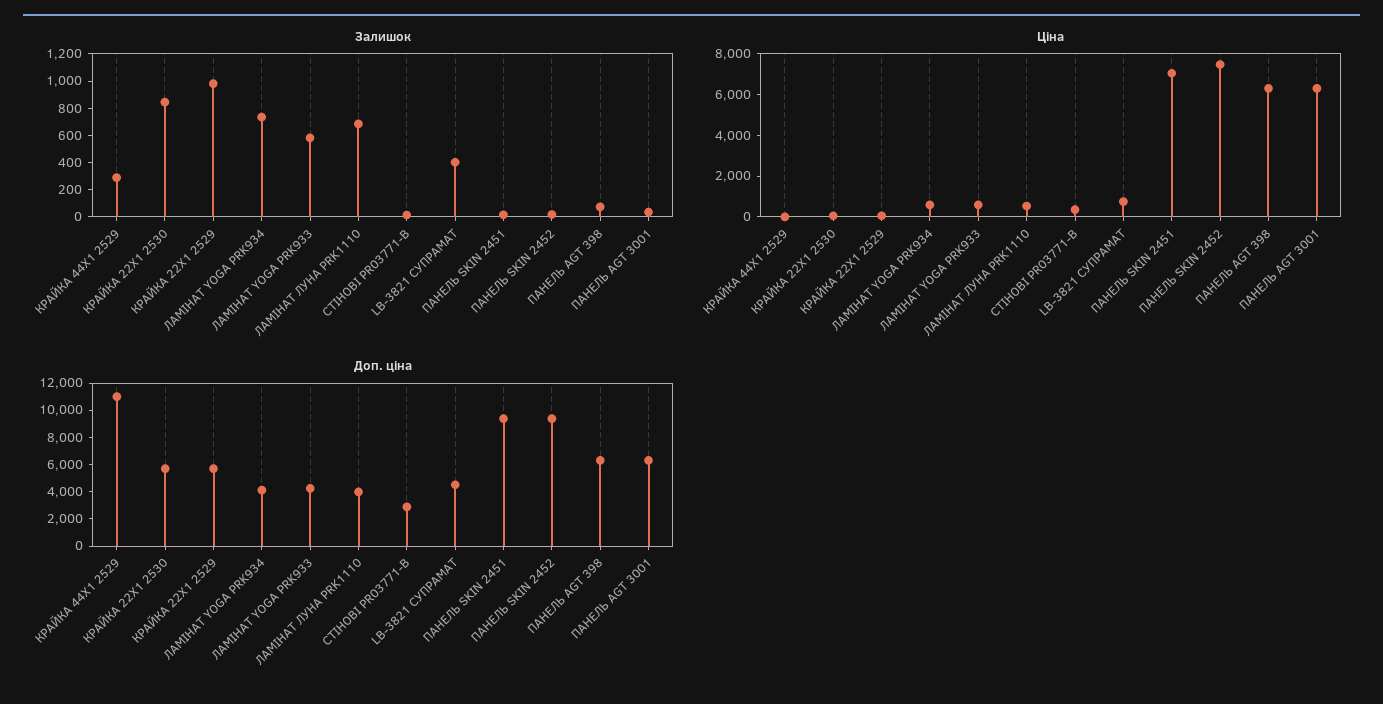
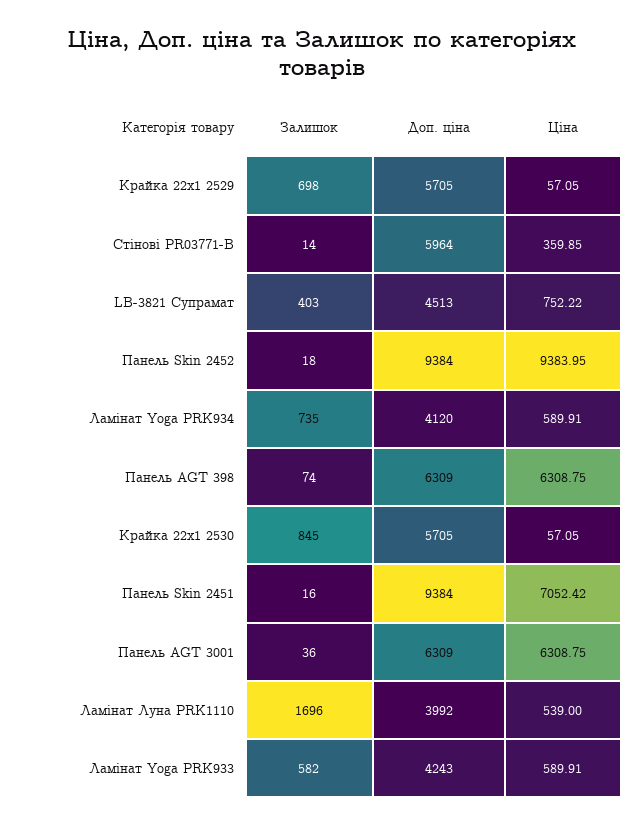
Залишок, КРАЙКА 44X1 2529: 300 -> none
Залишок, КРАЙКА 22X1 2529: 1000 -> 698
Залишок, ЛАМІНАТ ЛУНА PRK1110: 700 -> 1696
Ціна, КРАЙКА 44X1 2529: 0 -> none
Ціна, ПАНЕЛЬ SKIN 2452: 7500 -> 9383.95
Доп. ціна, КРАЙКА 44X1 2529: 11000 -> none
Доп. ціна, СТІНОВІ PR03771-B: 3000 -> 5964

